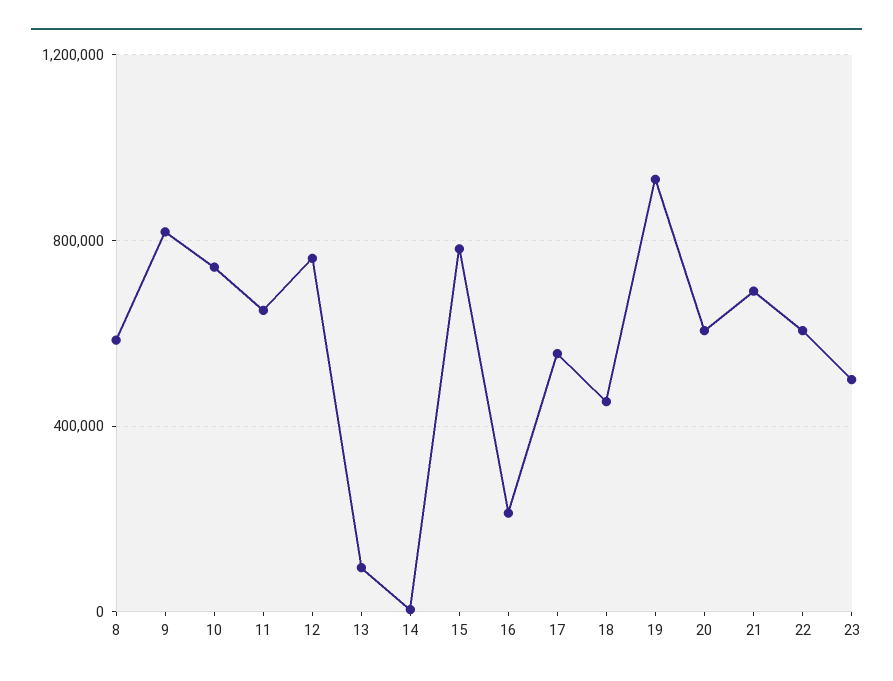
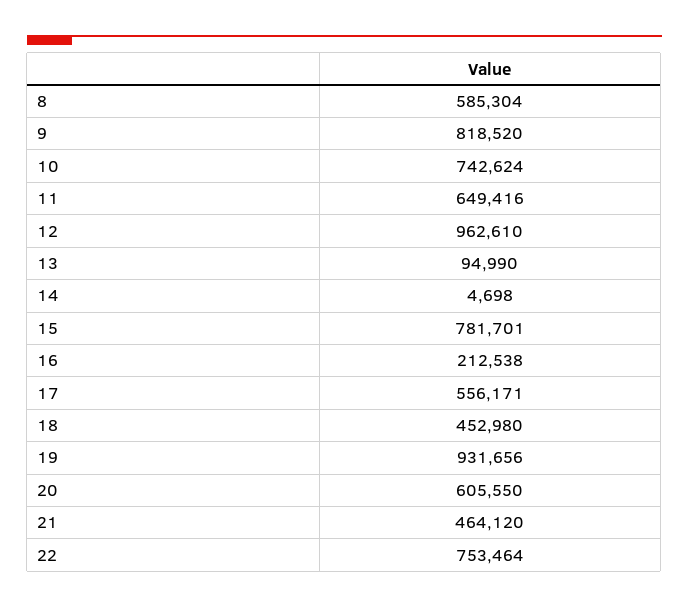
12: 750000 -> 962610
21: 700000 -> 464120
22: 600000 -> 753464
23: 500000 -> none

